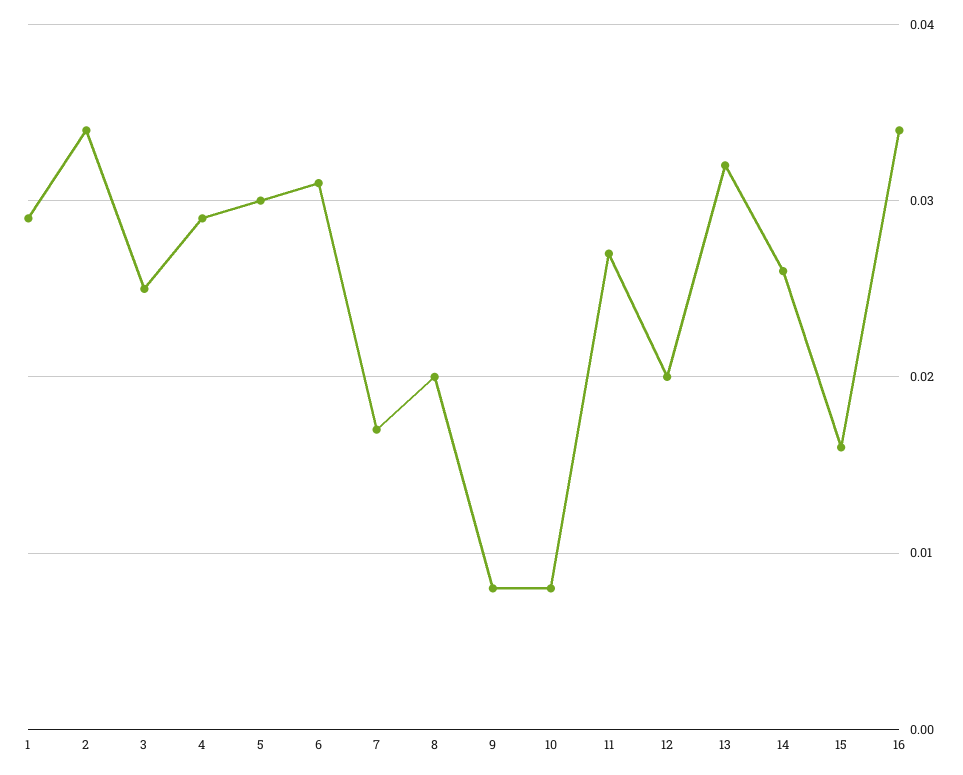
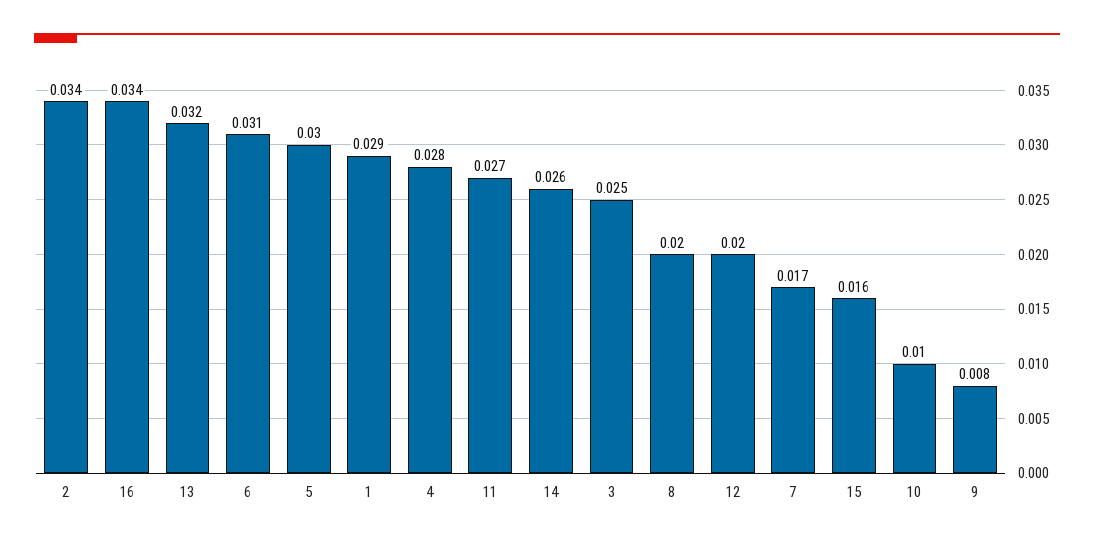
4: 0.029 -> 0.028
10: 0.008 -> 0.01

